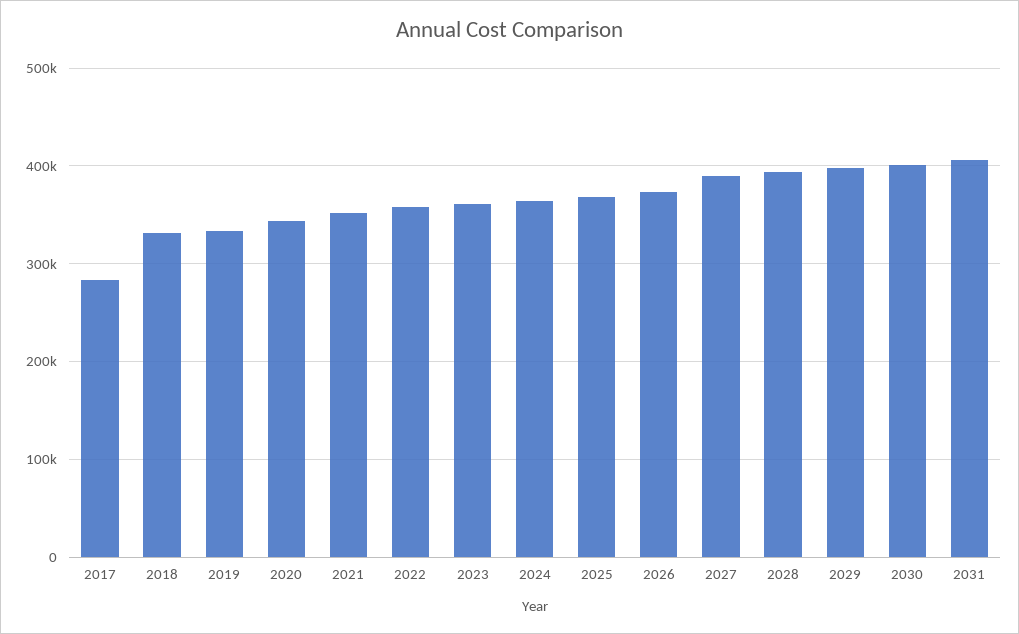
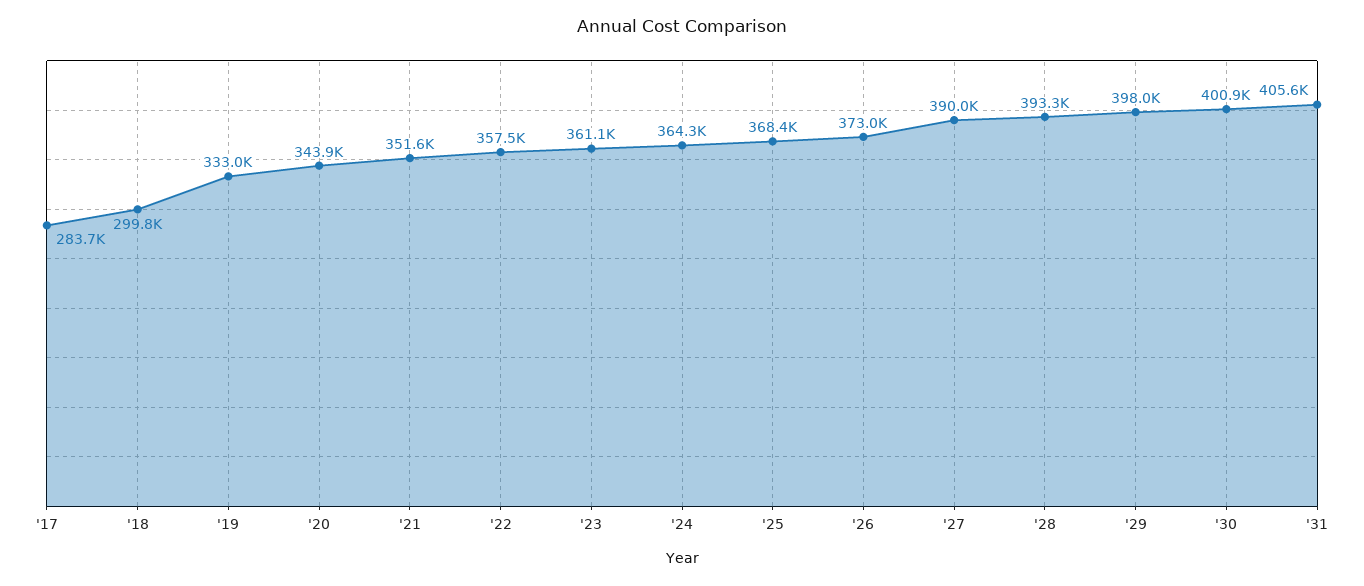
2018: 330000 -> 299800

